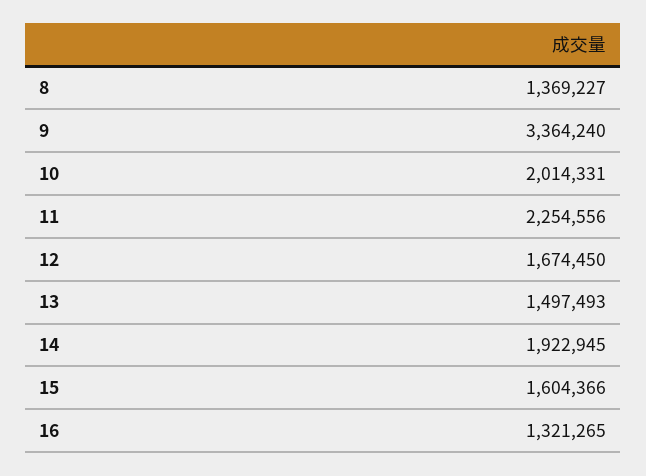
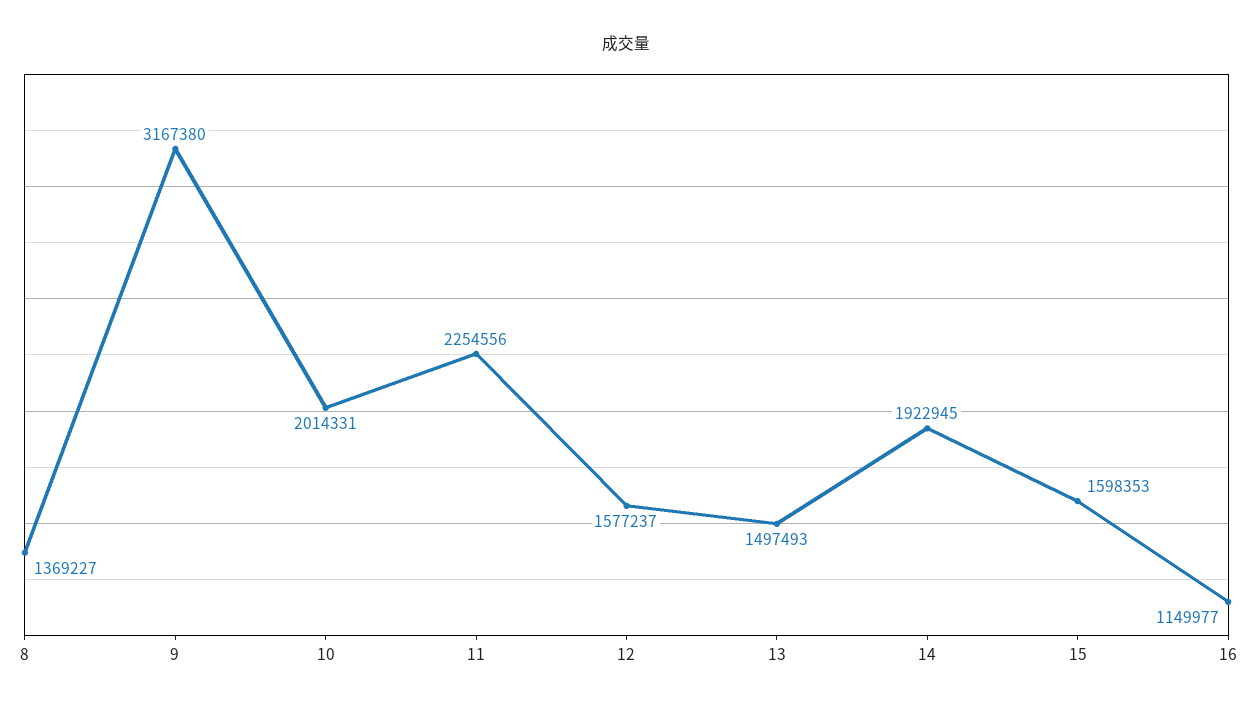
9: 3364240 -> 3167380
12: 1674450 -> 1577237
15: 1604366 -> 1598353
16: 1321265 -> 1149977

